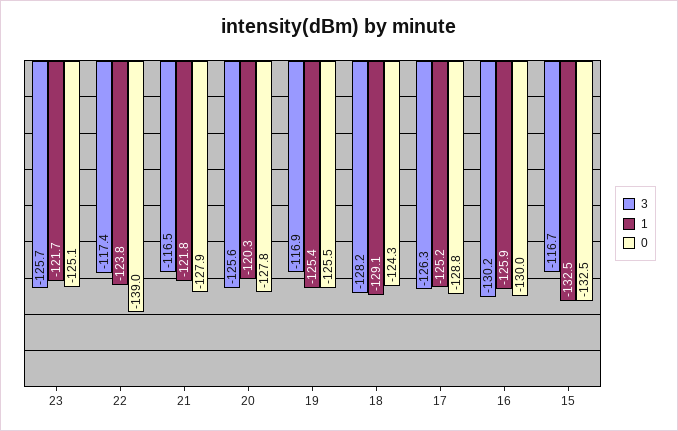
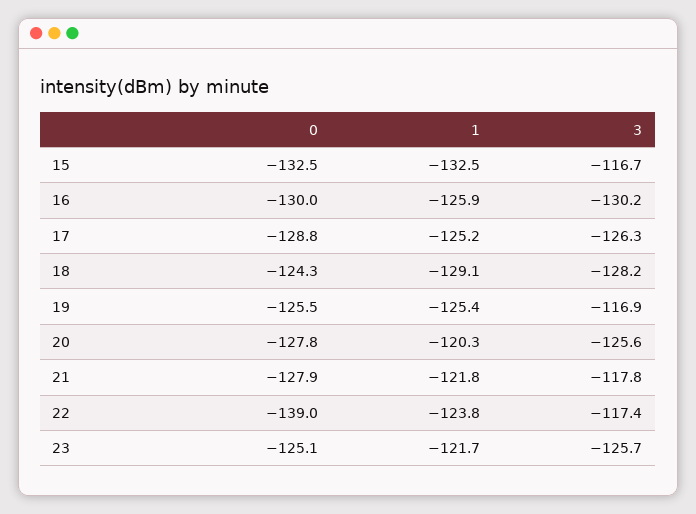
3, 21: -116.5 -> -117.8

